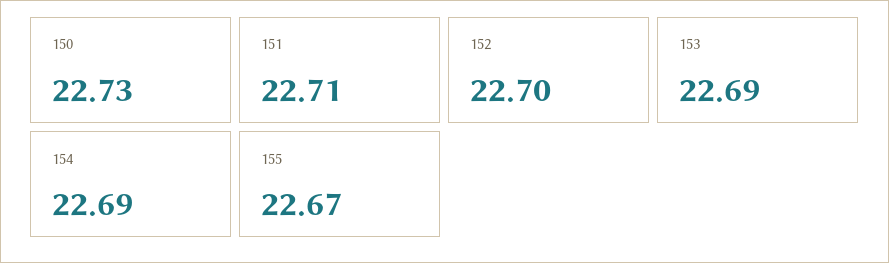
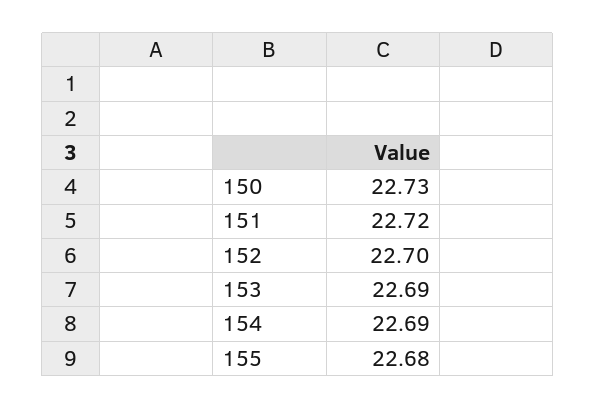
151: 22.71 -> 22.72
155: 22.67 -> 22.68

